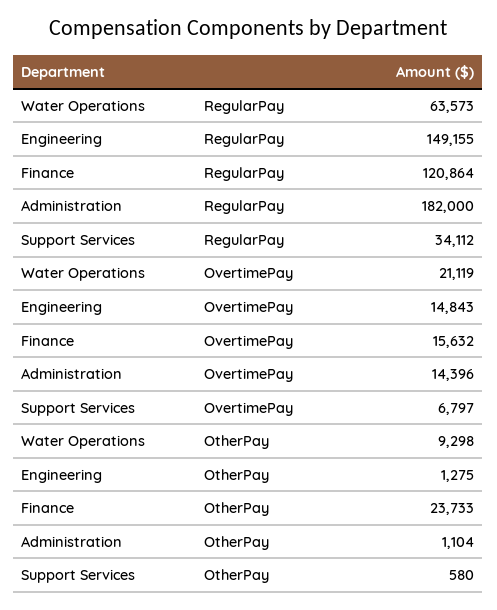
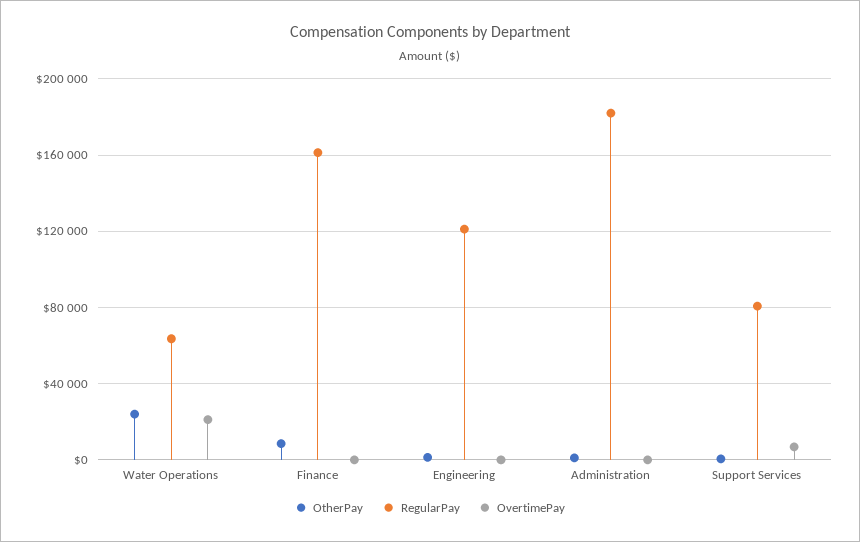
RegularPay, Engineering: 149155 -> 120000
RegularPay, Finance: 120864 -> 160000
RegularPay, Support Services: 34112 -> 80000
OvertimePay, Engineering: 14843 -> 0
OvertimePay, Finance: 15632 -> 0
OvertimePay, Administration: 14396 -> 0
OtherPay, Water Operations: 9298 -> 25000
OtherPay, Finance: 23733 -> 10000

